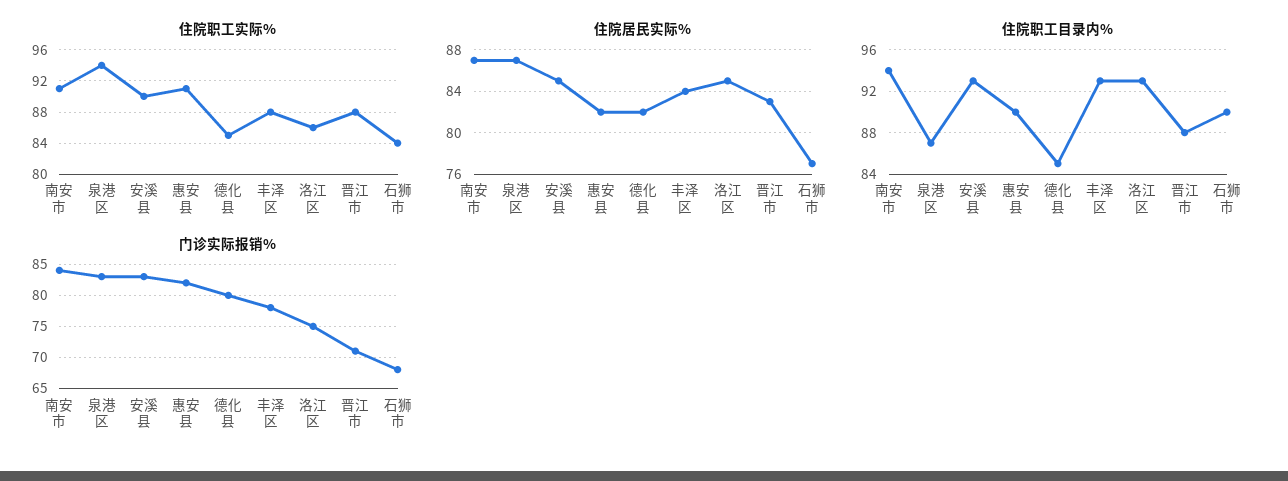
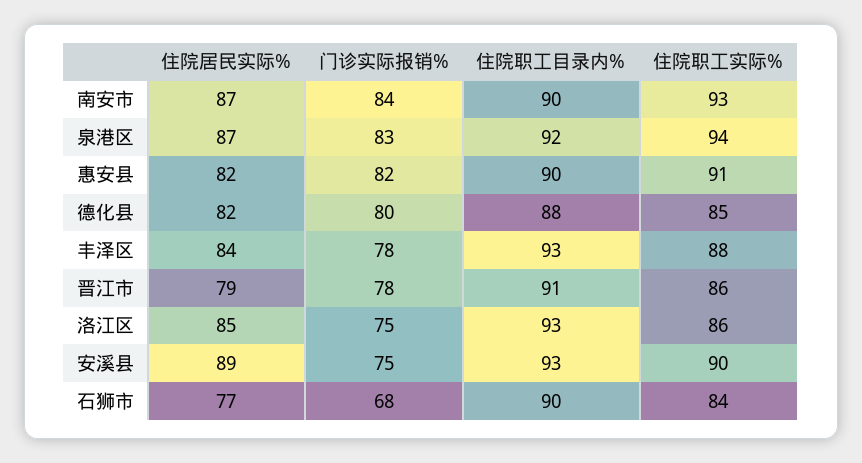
住院职工实际%, 南安市: 91 -> 93
住院职工实际%, 晋江市: 88 -> 86
住院居民实际%, 安溪县: 85 -> 89
住院居民实际%, 晋江市: 83 -> 79
住院职工目录内%, 南安市: 94 -> 90
住院职工目录内%, 泉港区: 87 -> 92
住院职工目录内%, 德化县: 85 -> 88
住院职工目录内%, 晋江市: 88 -> 91
门诊实际报销%, 安溪县: 83 -> 75
门诊实际报销%, 晋江市: 71 -> 78

